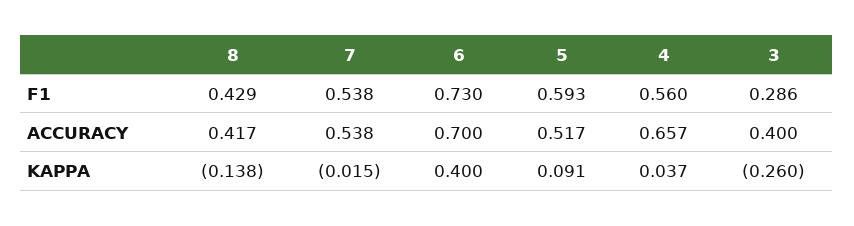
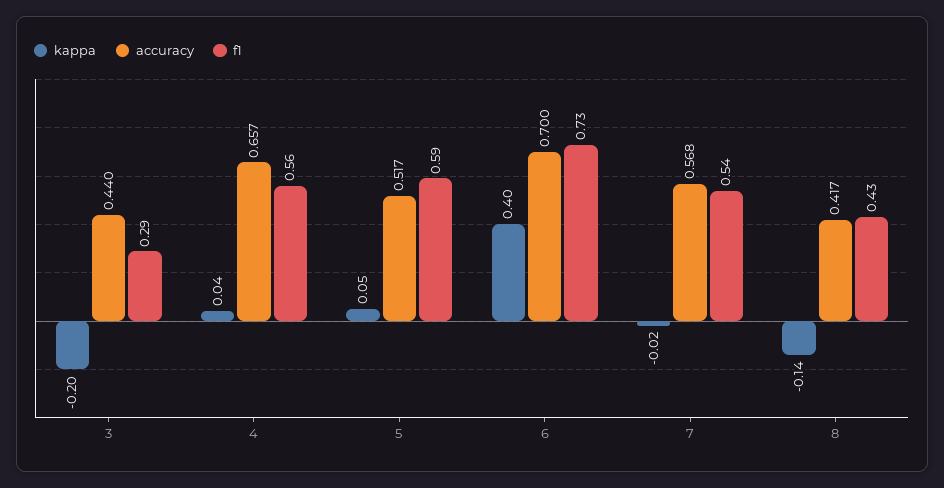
ACCURACY, 7: 0.538 -> 0.568
ACCURACY, 3: 0.4 -> 0.44
KAPPA, 5: 0.091 -> 0.05
KAPPA, 3: -0.26 -> -0.2

